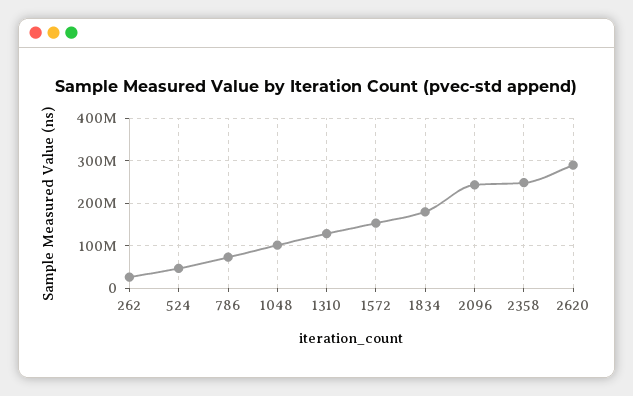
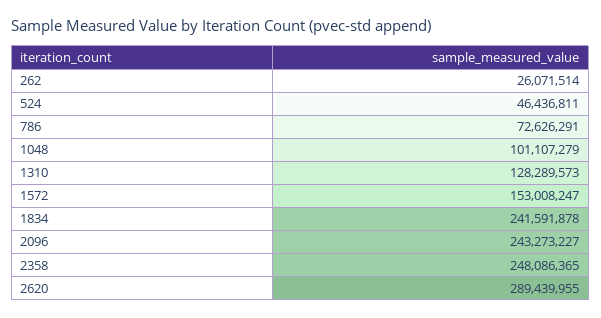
1834: 180000000 -> 241591878

